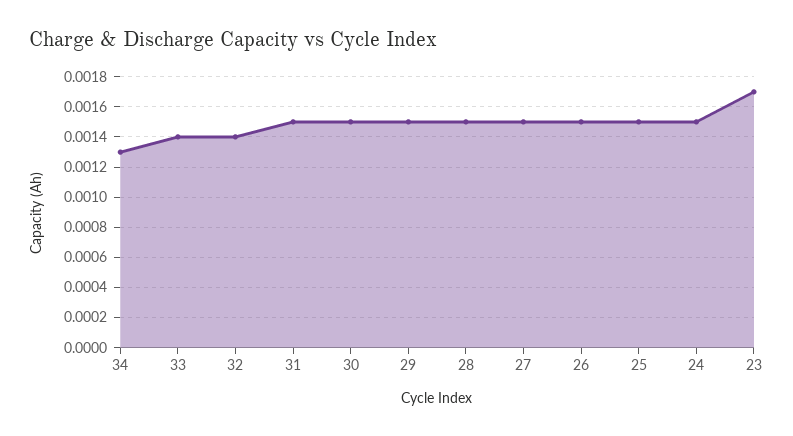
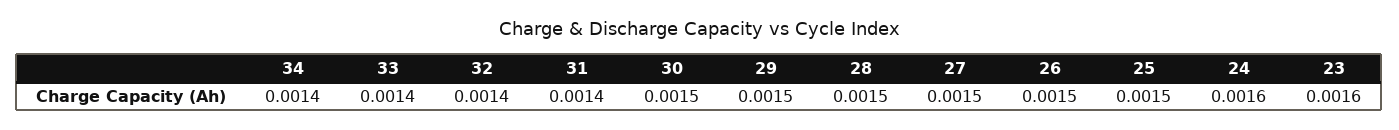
34: 0.0013 -> 0.0014
31: 0.0015 -> 0.0014
24: 0.0015 -> 0.0016
23: 0.0017 -> 0.0016

